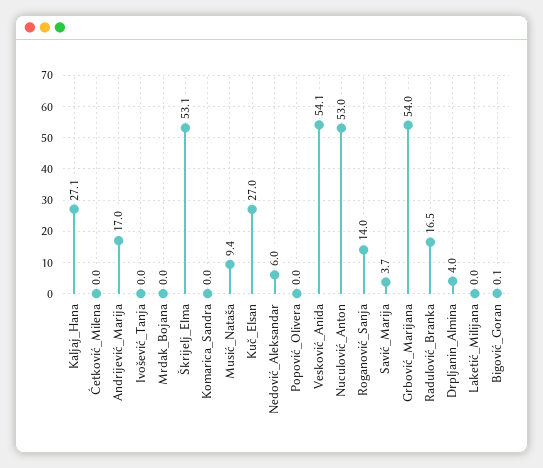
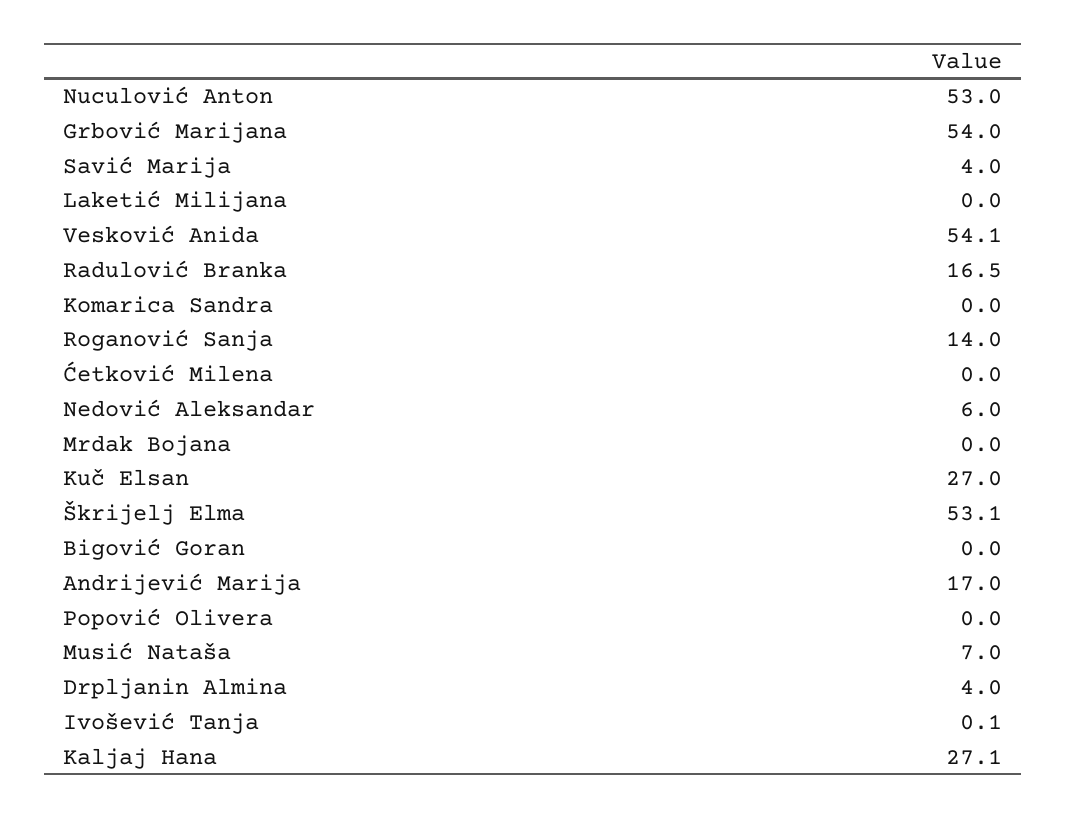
Ivošević_Tanja: 0 -> 0.1
Musić_Nataša: 9.4 -> 7
Savić_Marija: 3.7 -> 4
Bigović_Goran: 0.1 -> 0

